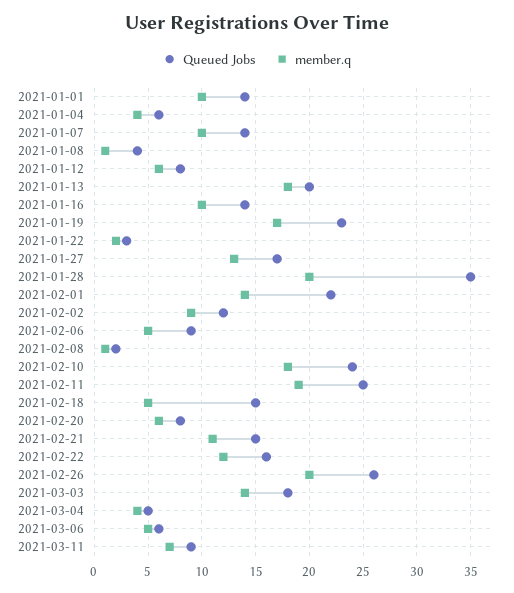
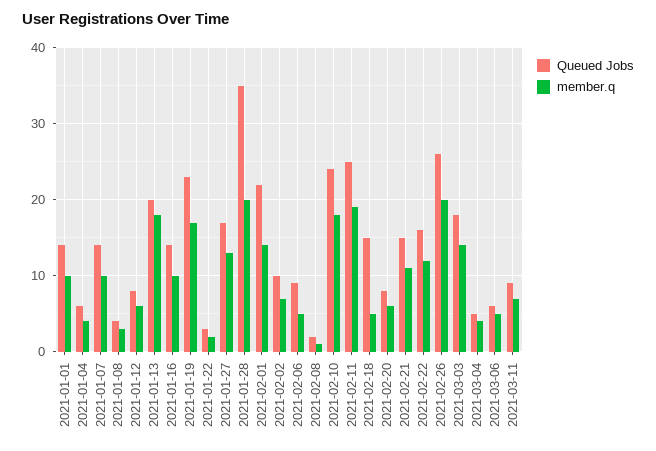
member.q, 2021-01-08: 1 -> 3
Queued Jobs, 2021-02-02: 12 -> 10
member.q, 2021-02-02: 9 -> 7

